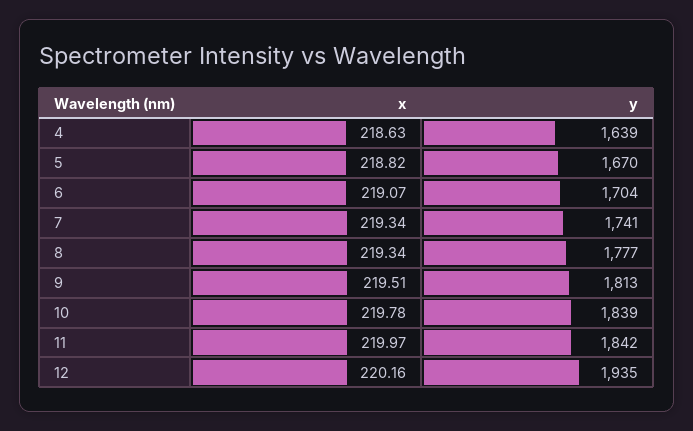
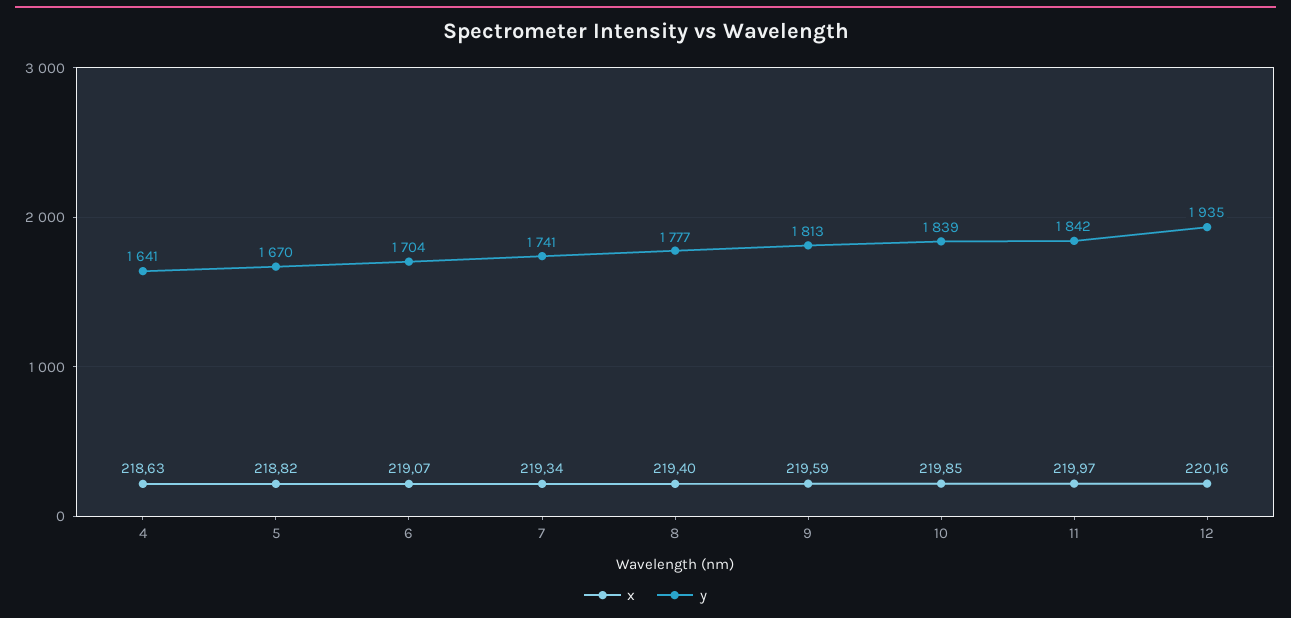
y, 4: 1639 -> 1641
x, 8: 219.34 -> 219.4
x, 9: 219.51 -> 219.59
x, 10: 219.78 -> 219.85

